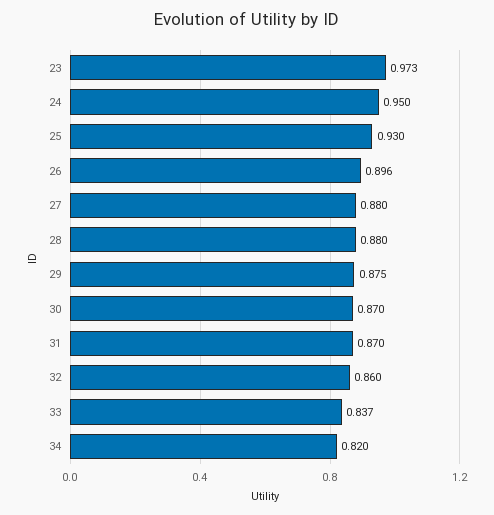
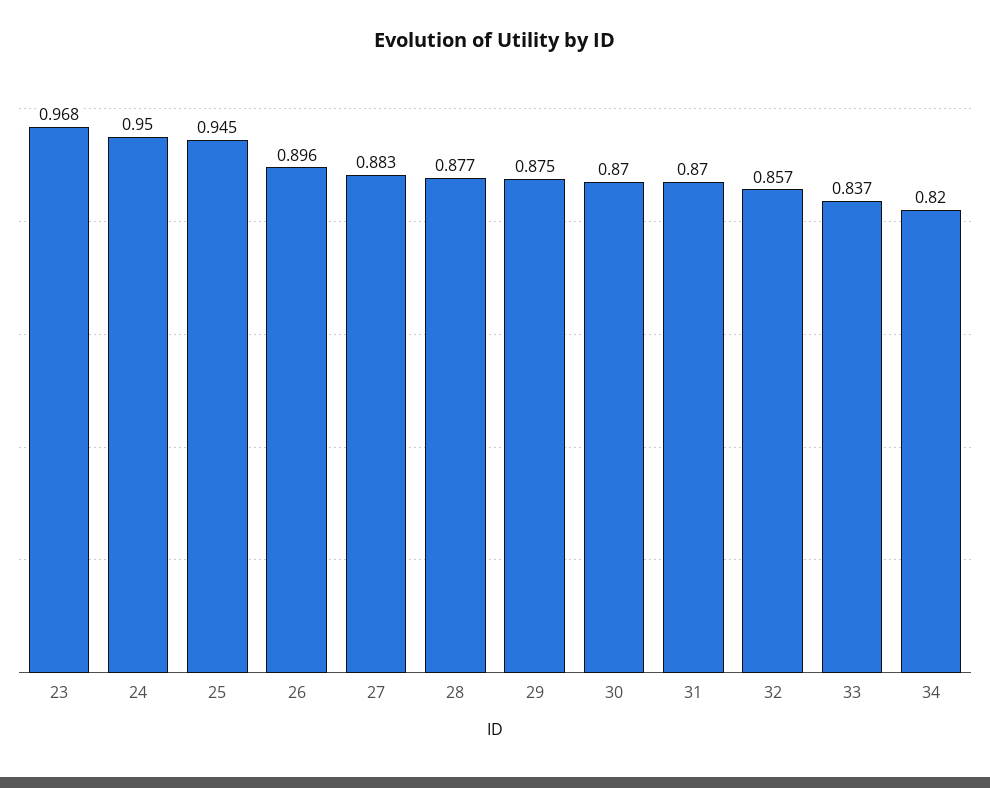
23: 0.973 -> 0.968
25: 0.93 -> 0.945
27: 0.88 -> 0.883
28: 0.88 -> 0.877
32: 0.86 -> 0.857

